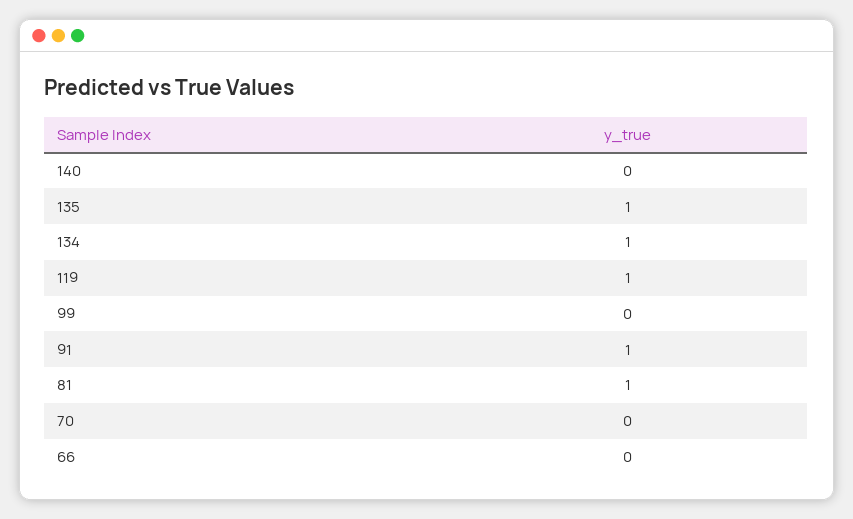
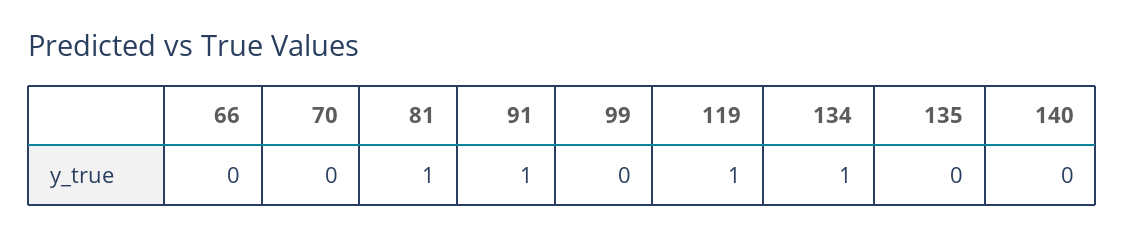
135: 1 -> 0

